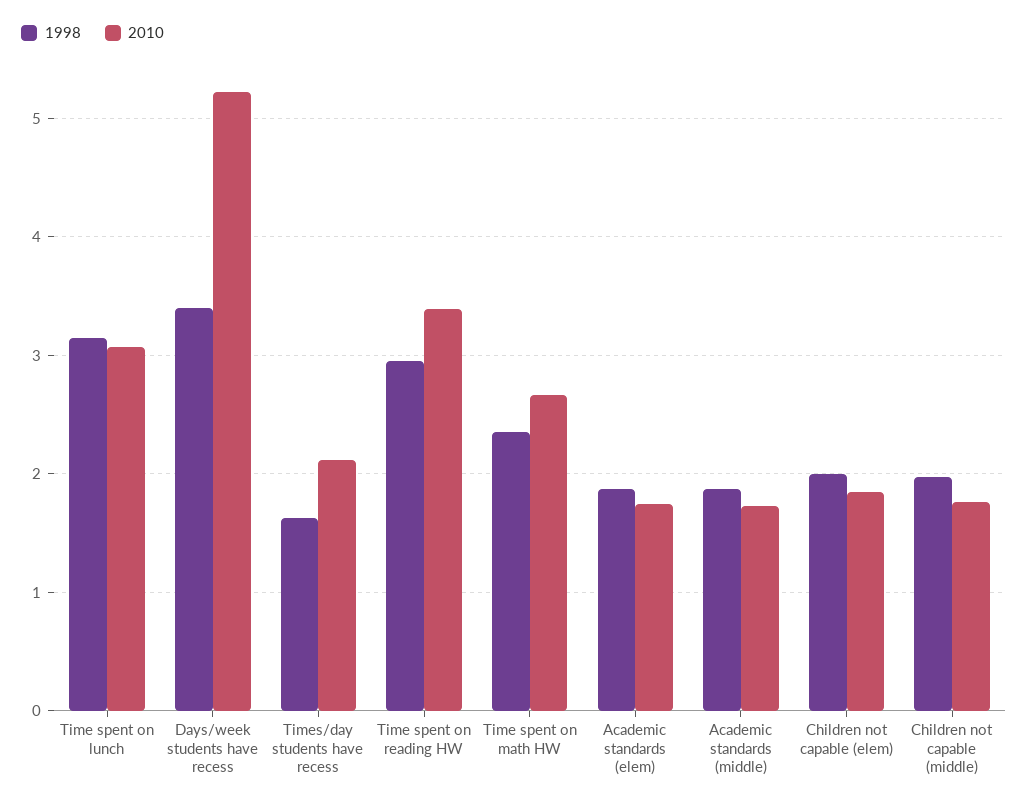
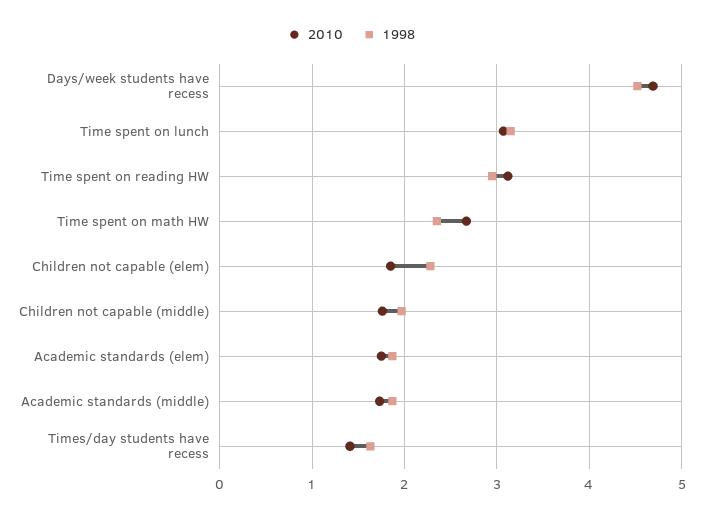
1998, Days/week students have recess: 3.4 -> 4.5
2010, Days/week students have recess: 5.2 -> 4.7
2010, Times/day students have recess: 2.1 -> 1.4
2010, Time spent on reading HW: 3.4 -> 3.1
1998, Children not capable (elem): 2 -> 2.3

